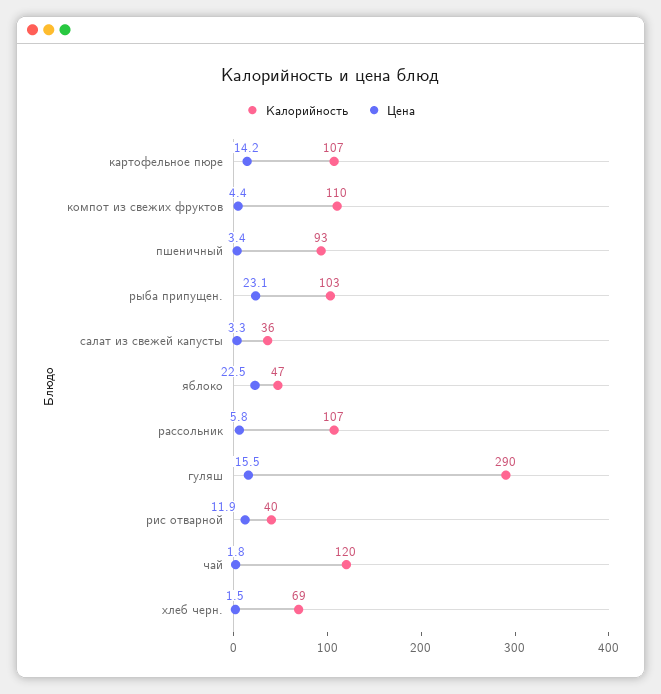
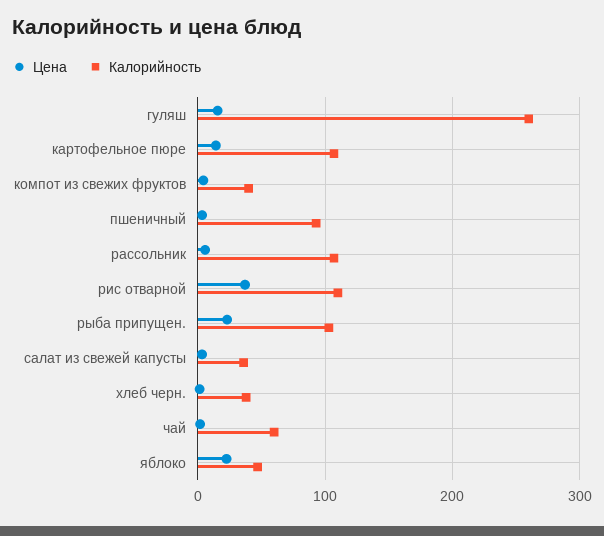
Калорийность, компот из свежих фруктов: 110 -> 40
Калорийность, гуляш: 290 -> 260
Калорийность, рис отварной: 40 -> 110
Цена, рис отварной: 11.9 -> 40
Калорийность, чай: 120 -> 60
Калорийность, хлеб черн.: 69 -> 40

